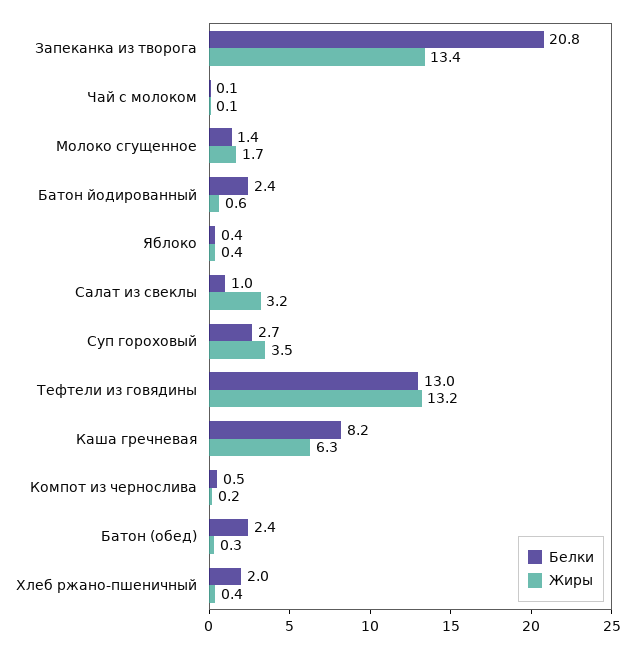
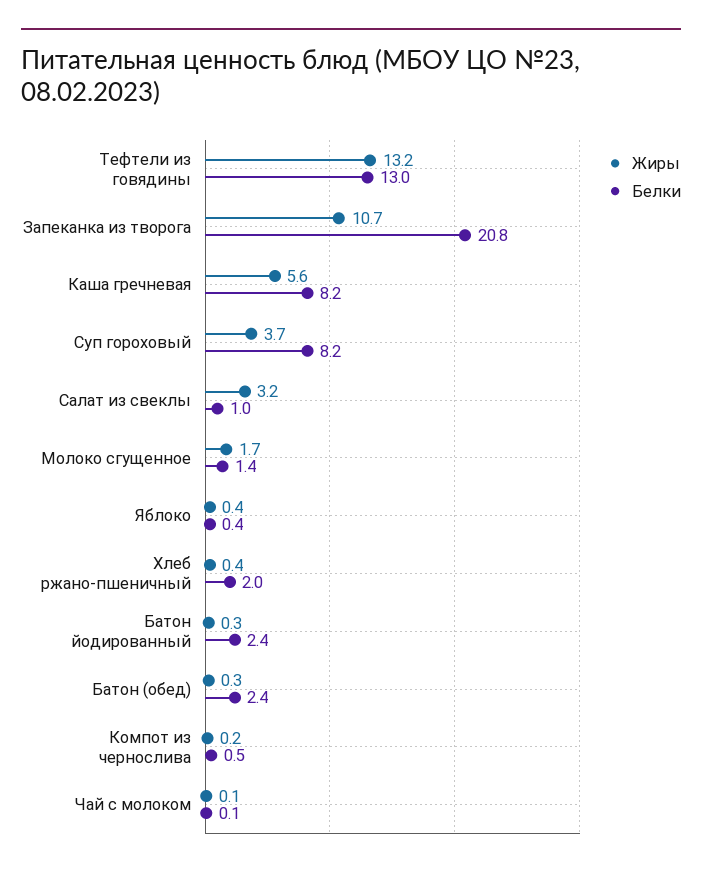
Жиры, Запеканка из творога: 13.4 -> 10.7
Жиры, Батон йодированный: 0.6 -> 0.3
Белки, Суп гороховый: 2.7 -> 8.2
Жиры, Суп гороховый: 3.5 -> 3.7
Жиры, Каша гречневая: 6.3 -> 5.6

